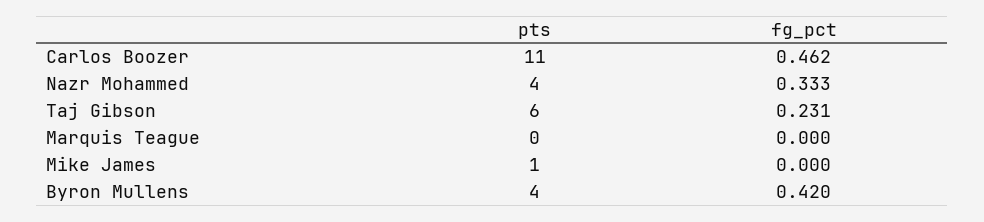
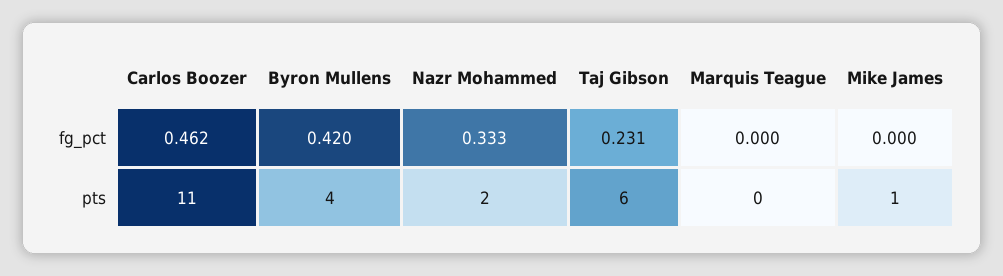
pts, Nazr Mohammed: 4 -> 2

